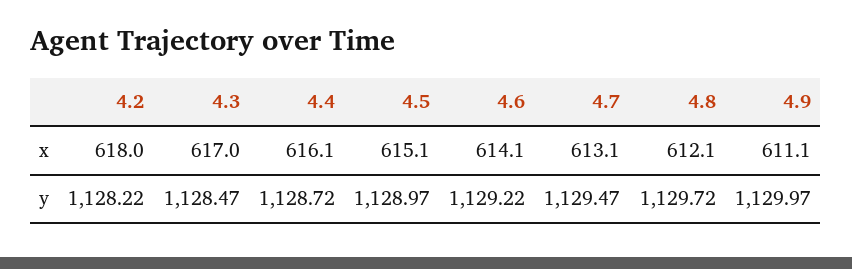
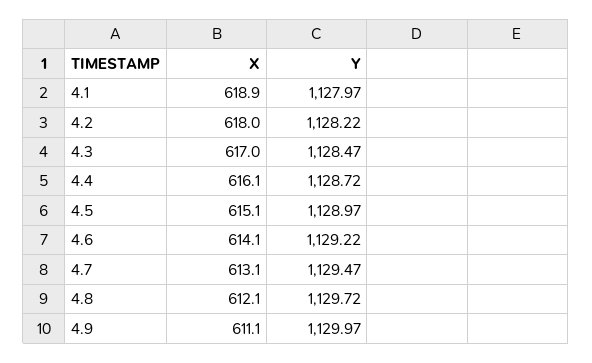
4.1, x: none -> 618.9
4.1, y: none -> 1127.97

